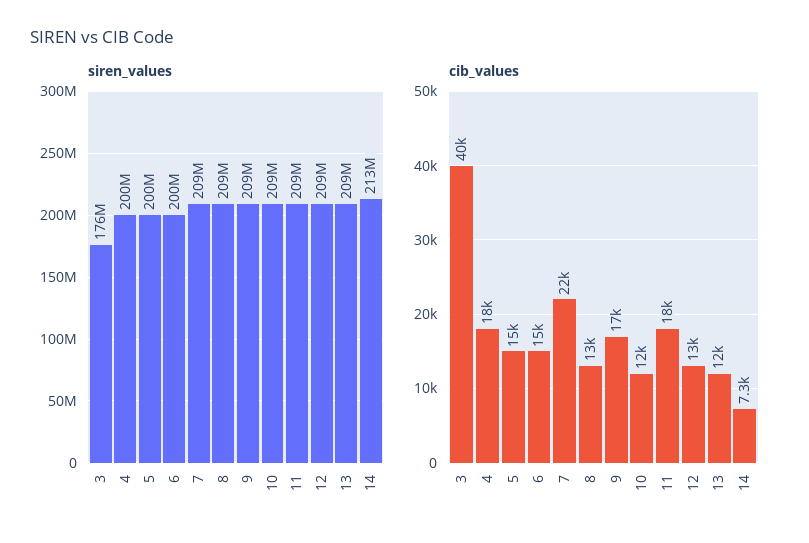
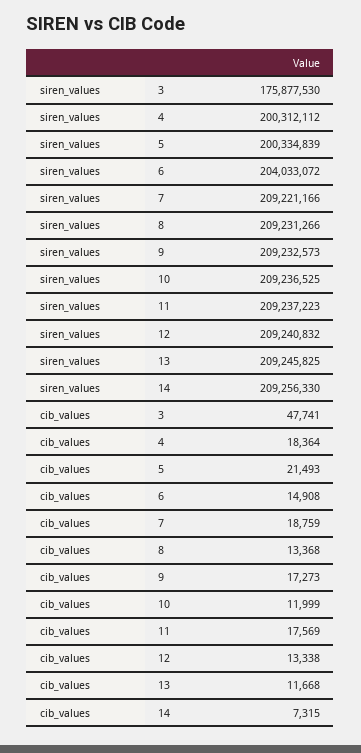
siren_values, 6: 200000000 -> 204033072
siren_values, 14: 213000000 -> 209256330
cib_values, 3: 40000 -> 47741
cib_values, 5: 15000 -> 21493
cib_values, 7: 22000 -> 18759

